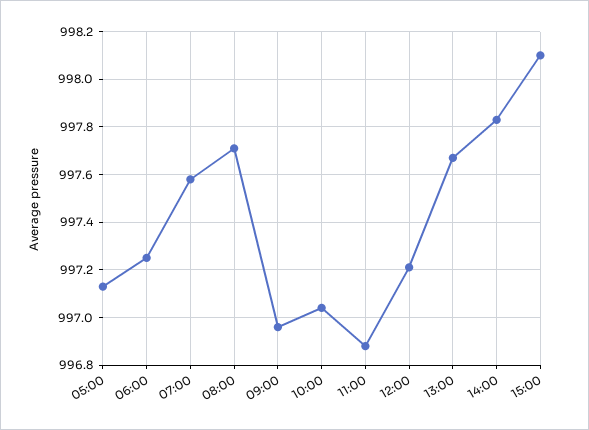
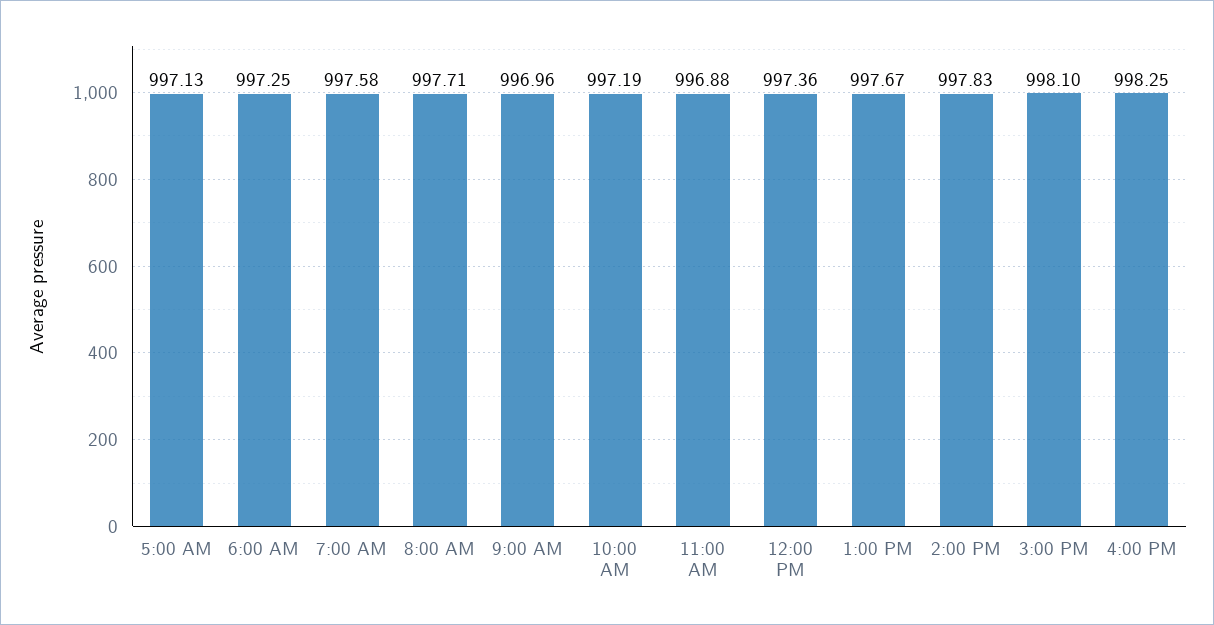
10:00: 997.05 -> 997.19
12:00: 997.2 -> 997.36
4:00 PM: none -> 998.25

